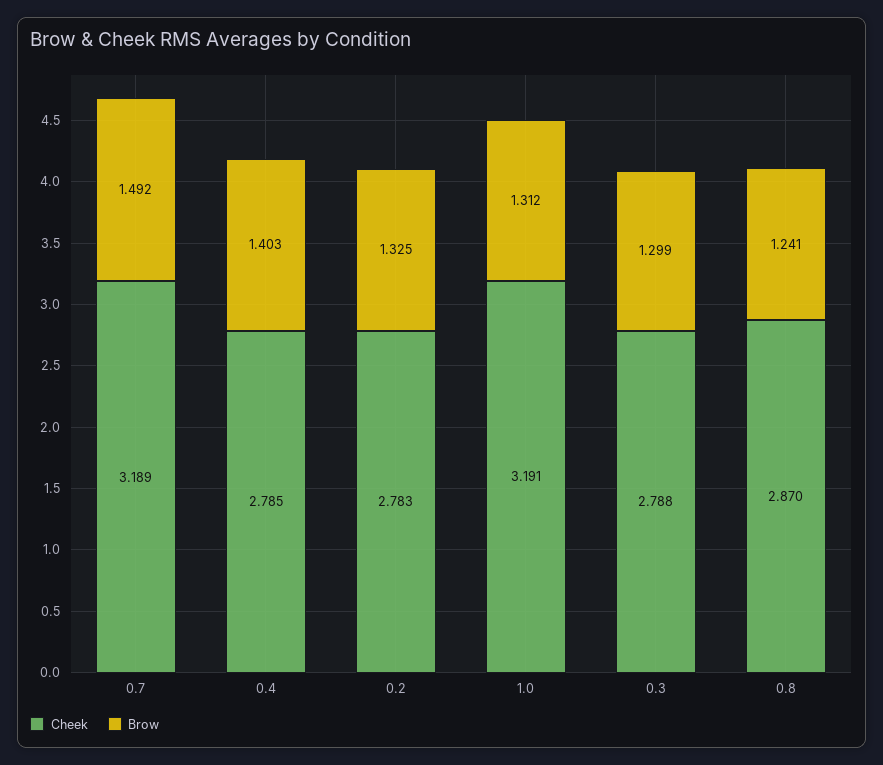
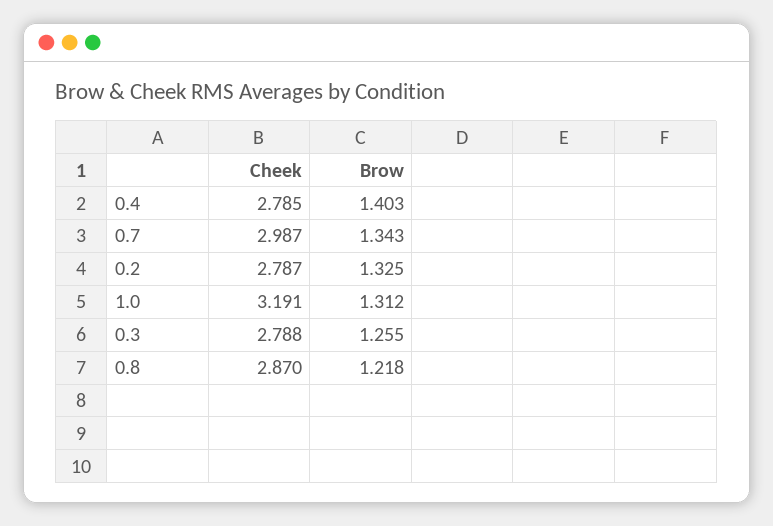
Cheek, 0.7: 3.189 -> 2.987
Brow, 0.7: 1.492 -> 1.343
Cheek, 0.2: 2.783 -> 2.787
Brow, 0.3: 1.299 -> 1.255
Brow, 0.8: 1.241 -> 1.218

